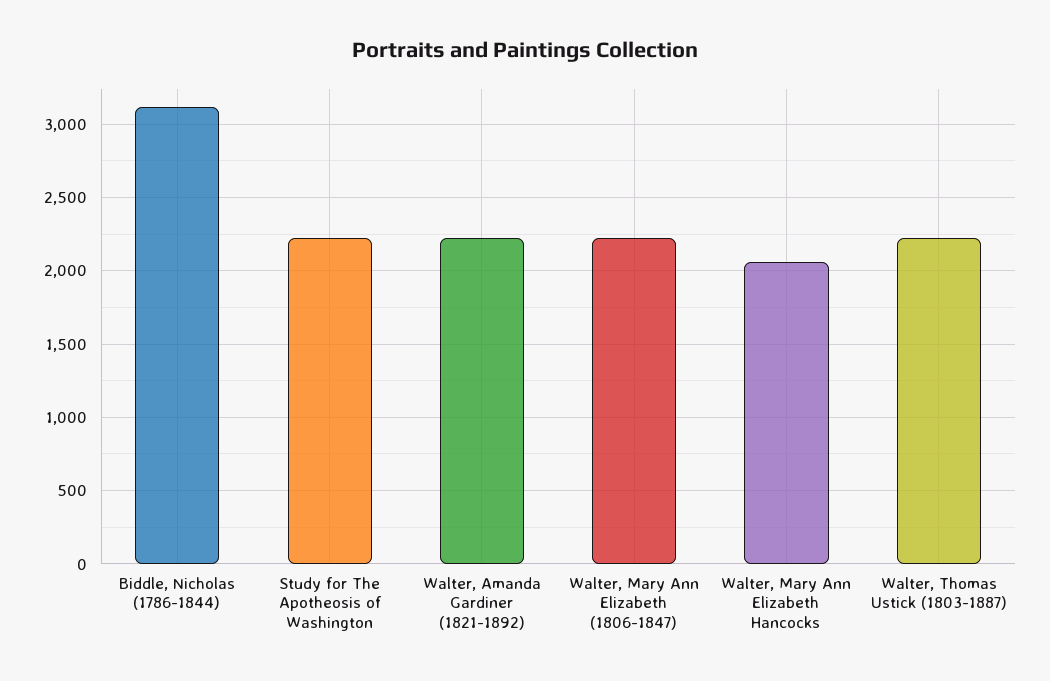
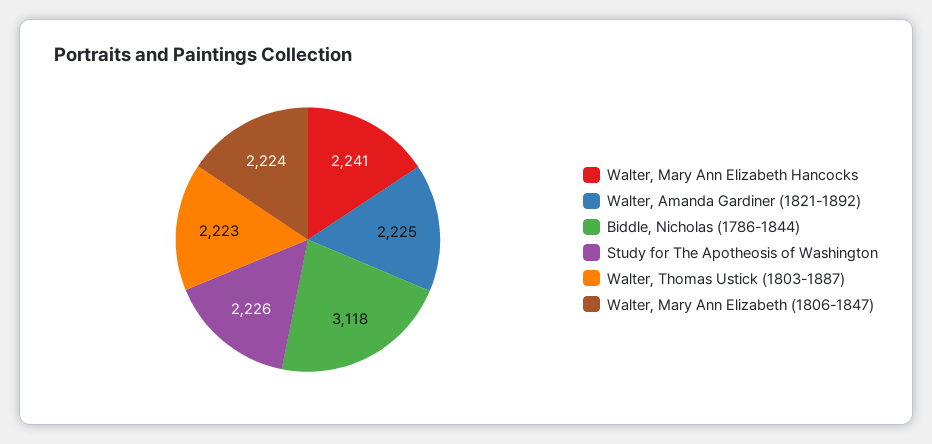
Walter, Mary Ann Elizabeth Hancocks: 2050 -> 2241

